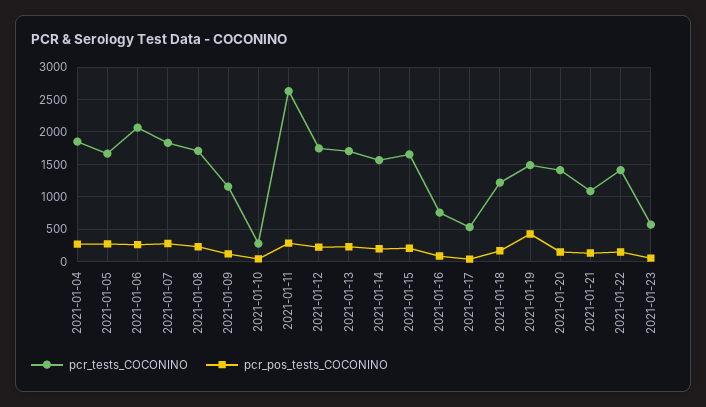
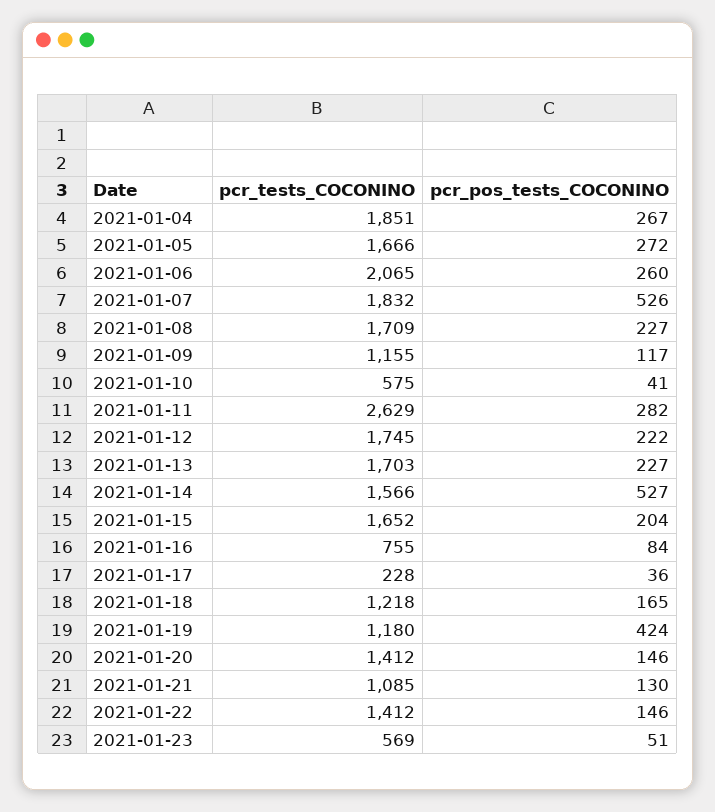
pcr_pos_tests_COCONINO, 2021-01-07: 300 -> 526
pcr_tests_COCONINO, 2021-01-10: 300 -> 575
pcr_pos_tests_COCONINO, 2021-01-14: 200 -> 527
pcr_tests_COCONINO, 2021-01-17: 500 -> 228
pcr_tests_COCONINO, 2021-01-19: 1500 -> 1180

